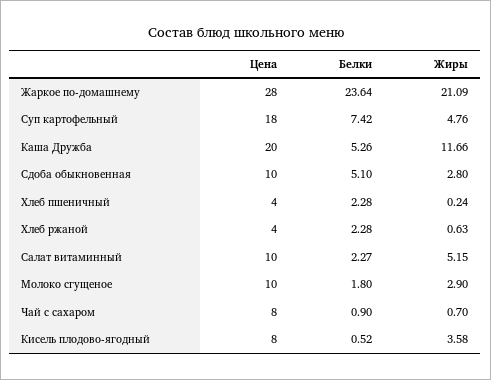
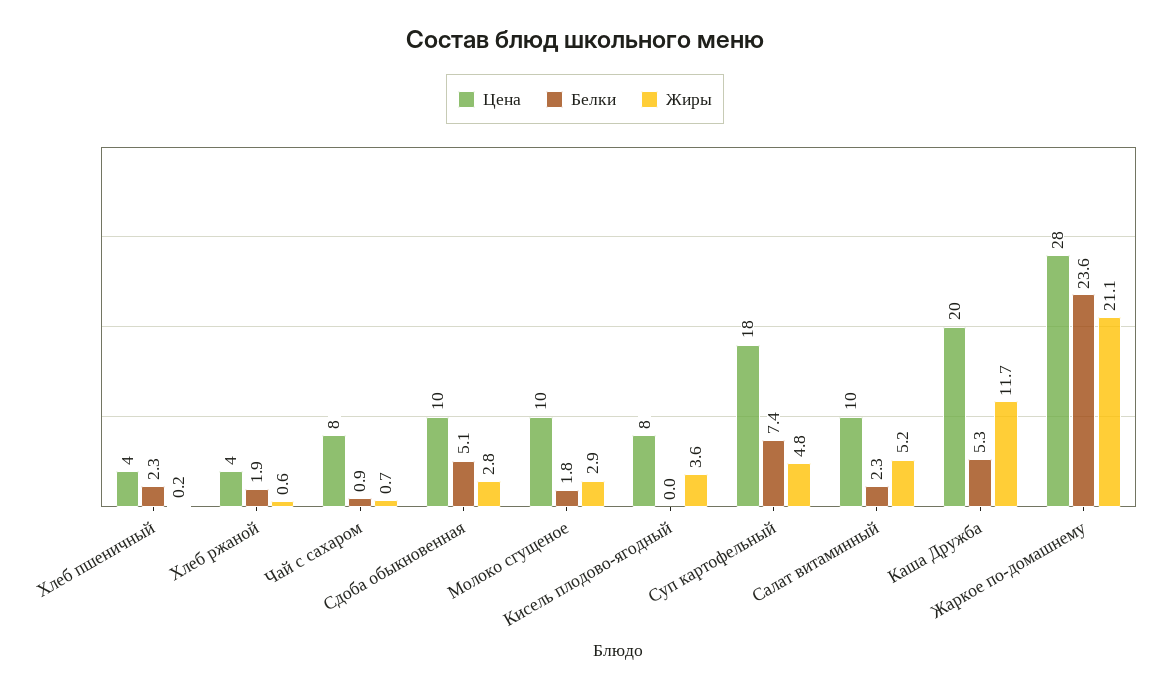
Белки, Хлеб ржаной: 2.28 -> 1.9
Белки, Кисель плодово-ягодный: 0.52 -> 0

